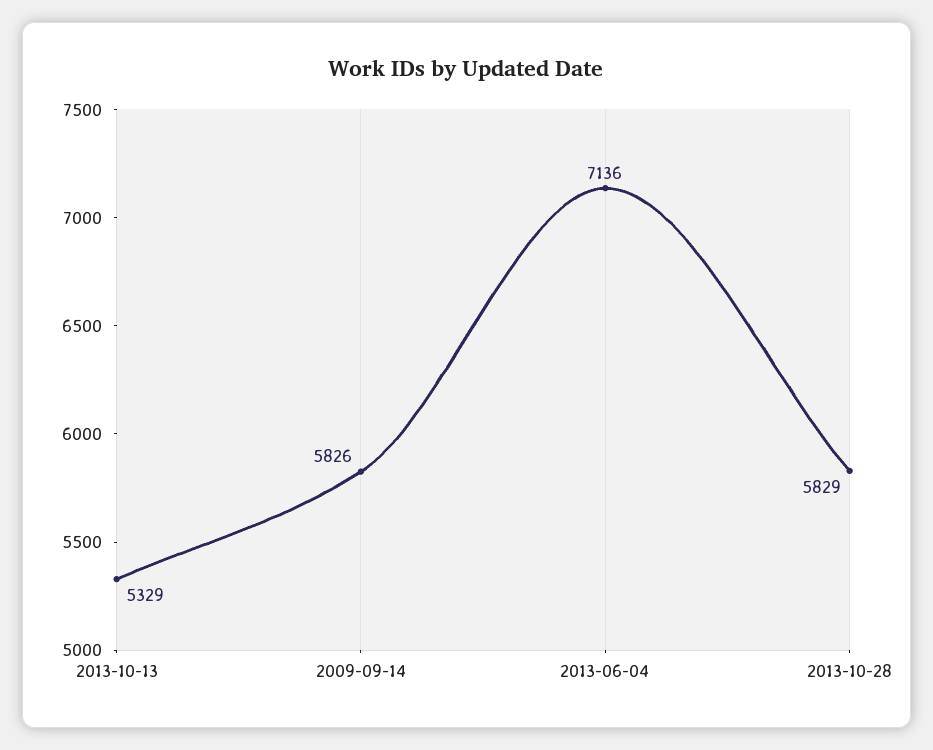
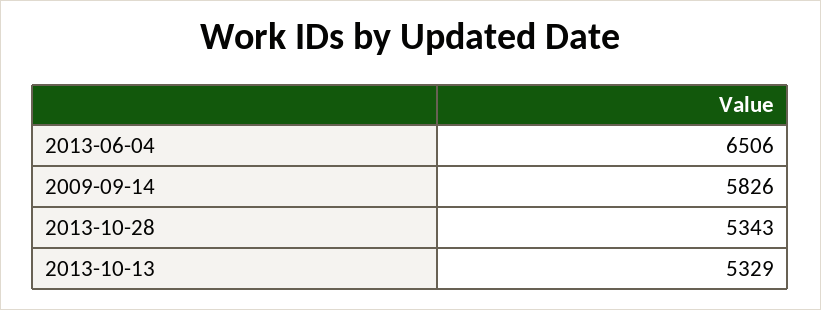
2013-06-04: 7136 -> 6506
2013-10-28: 5829 -> 5343

